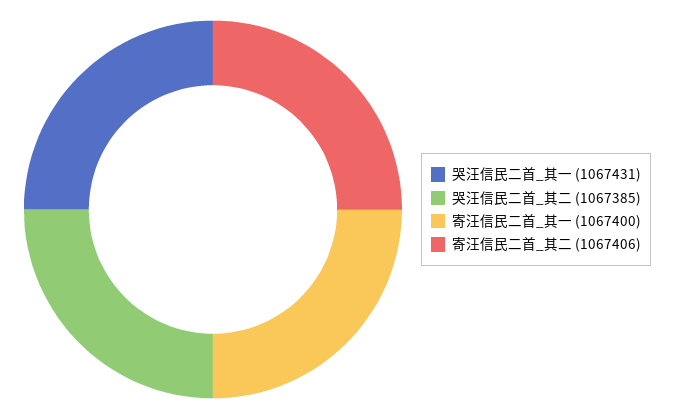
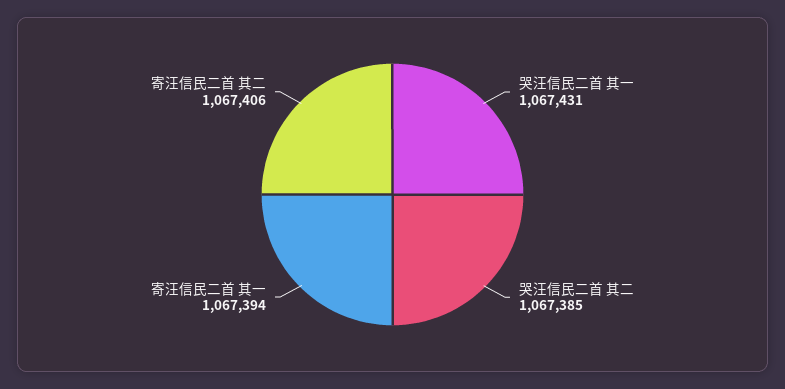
寄汪信民二首_其一: 1067400 -> 1067394

